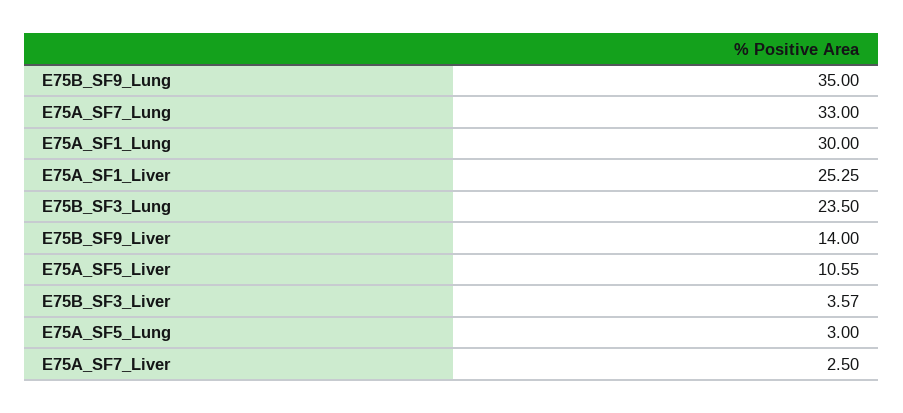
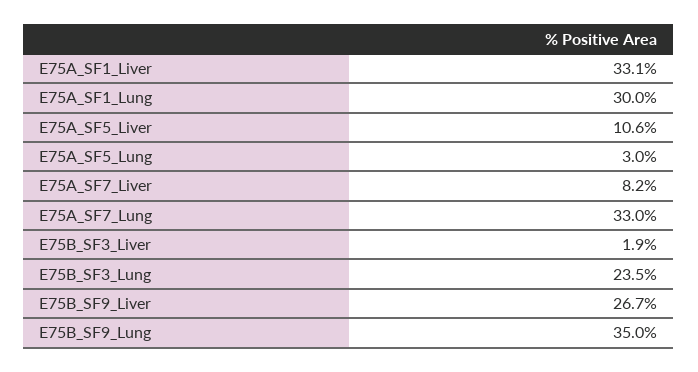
E75A_SF1_Liver: 25.25 -> 33.1
E75B_SF9_Liver: 14 -> 26.7
E75B_SF3_Liver: 3.57 -> 1.9
E75A_SF7_Liver: 2.5 -> 8.2

